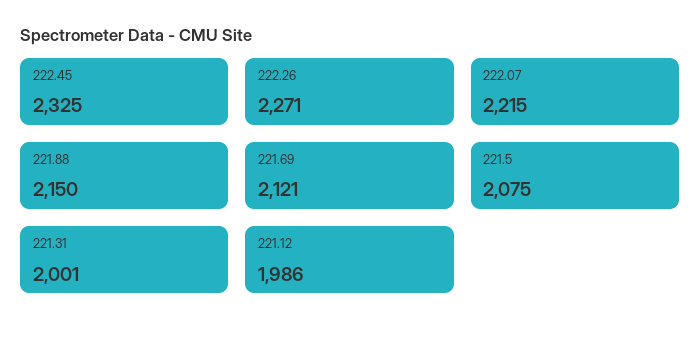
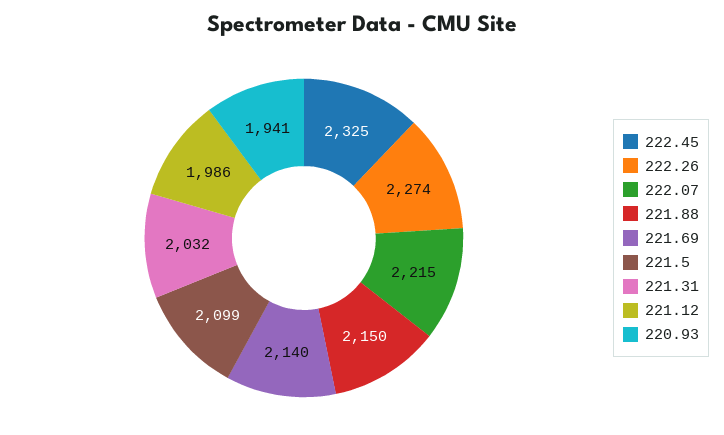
222.26: 2271 -> 2274
221.69: 2121 -> 2140
221.5: 2075 -> 2099
221.31: 2001 -> 2032
220.93: none -> 1941

